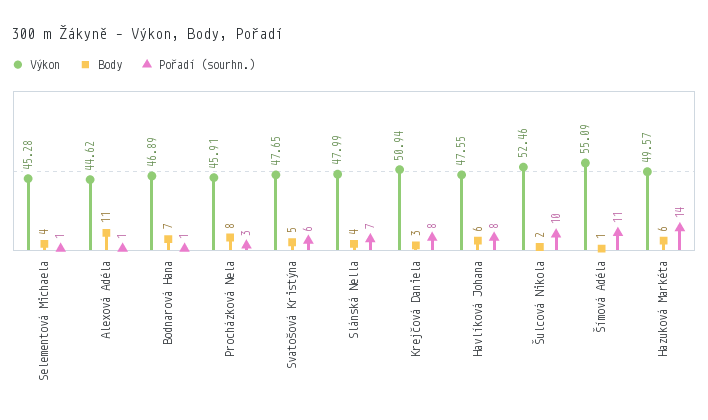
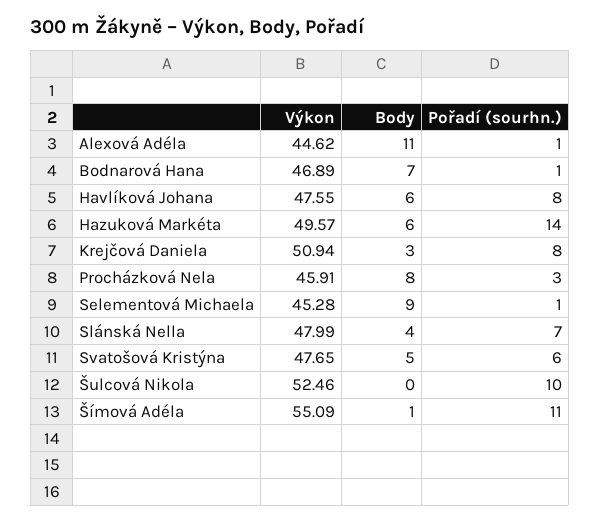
Body, Selementová Michaela: 4 -> 9
Body, Šulcová Nikola: 2 -> 0

